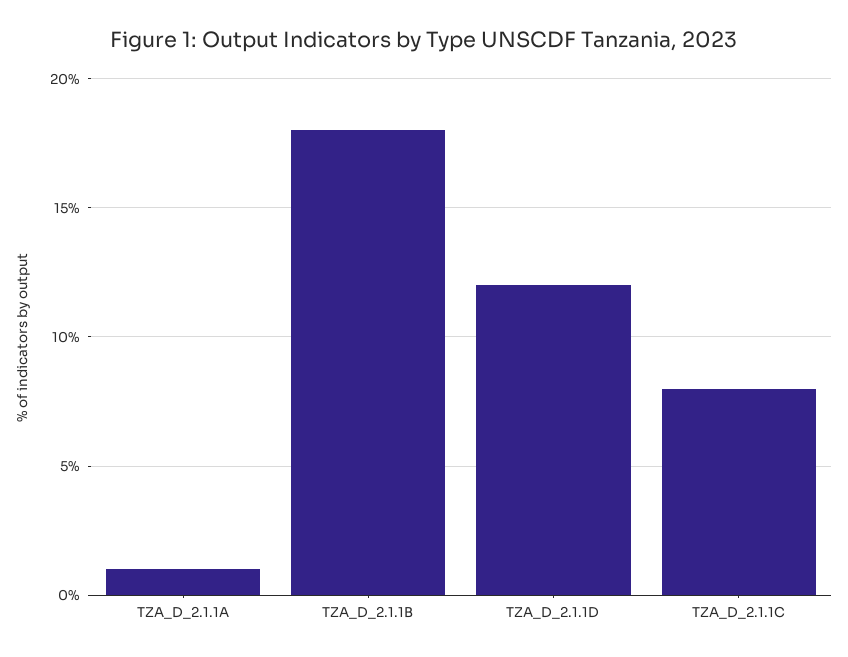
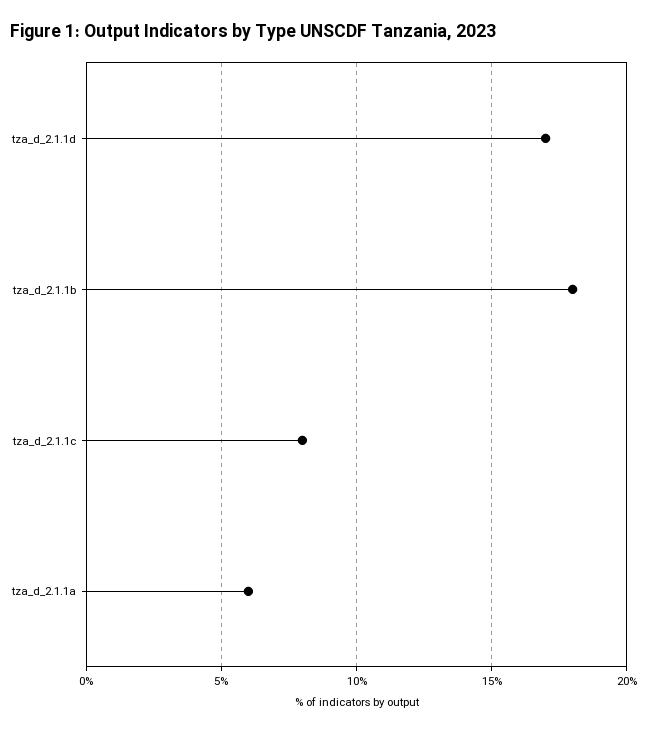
TZA_D_2.1.1A: 1 -> 6
TZA_D_2.1.1D: 12 -> 17

